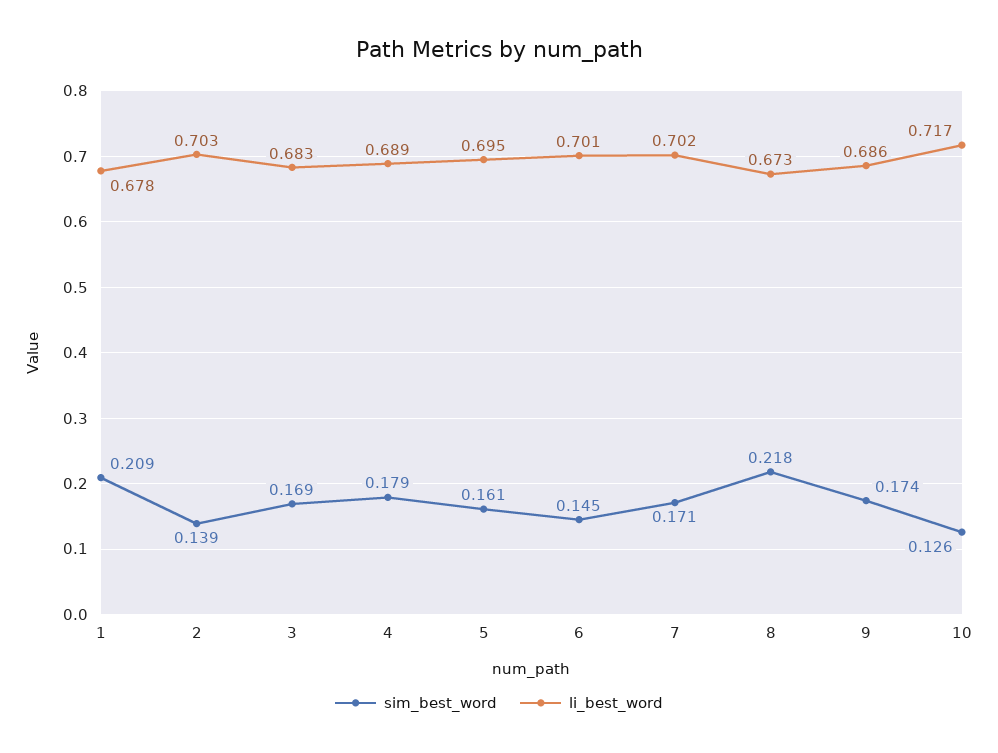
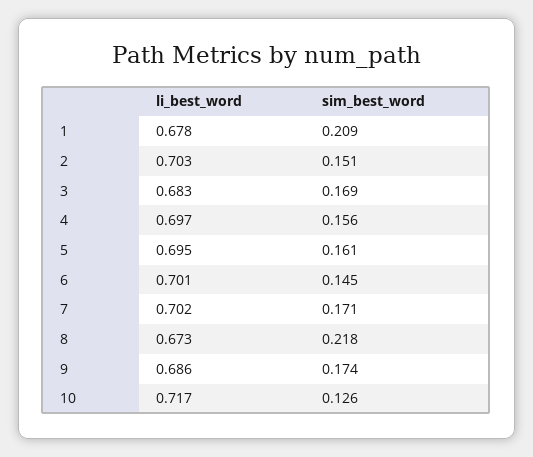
sim_best_word, 2: 0.139 -> 0.151
sim_best_word, 4: 0.179 -> 0.156
li_best_word, 4: 0.689 -> 0.697

